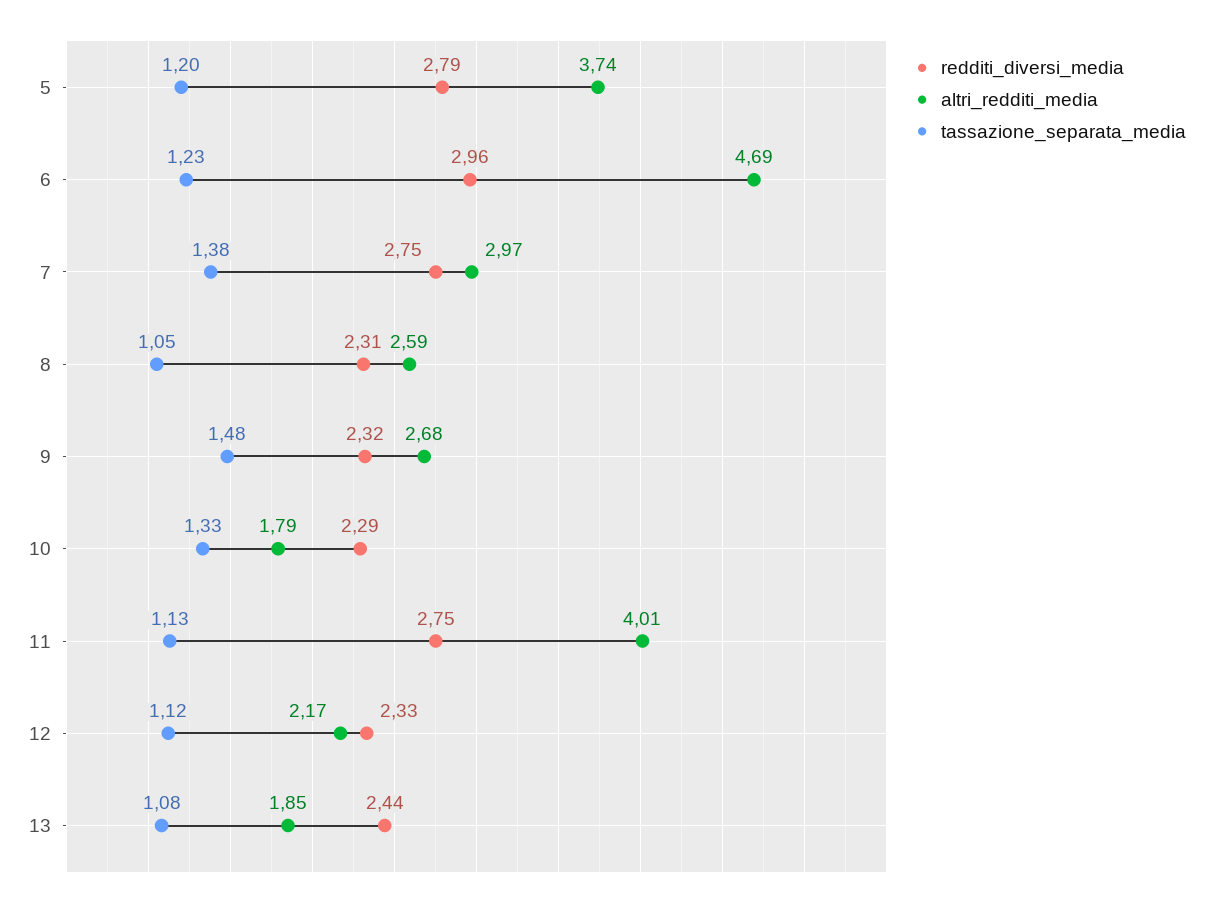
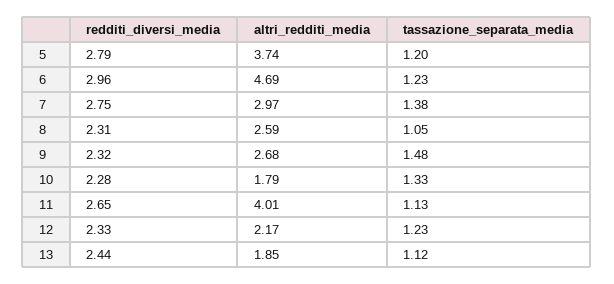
redditi_diversi_media, 10: 2.29 -> 2.28
redditi_diversi_media, 11: 2.75 -> 2.65
tassazione_separata_media, 12: 1.12 -> 1.23
tassazione_separata_media, 13: 1.08 -> 1.12

